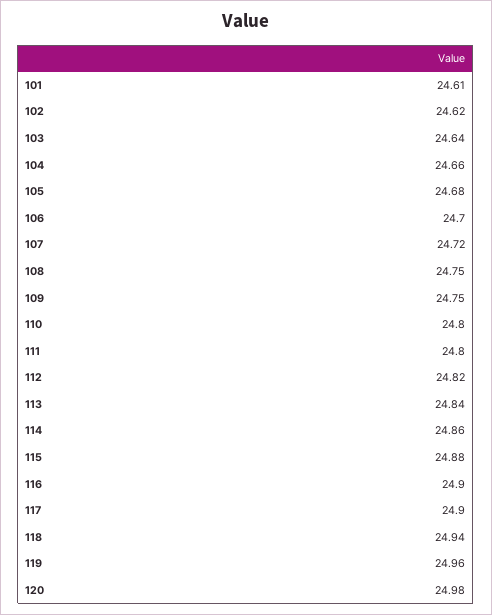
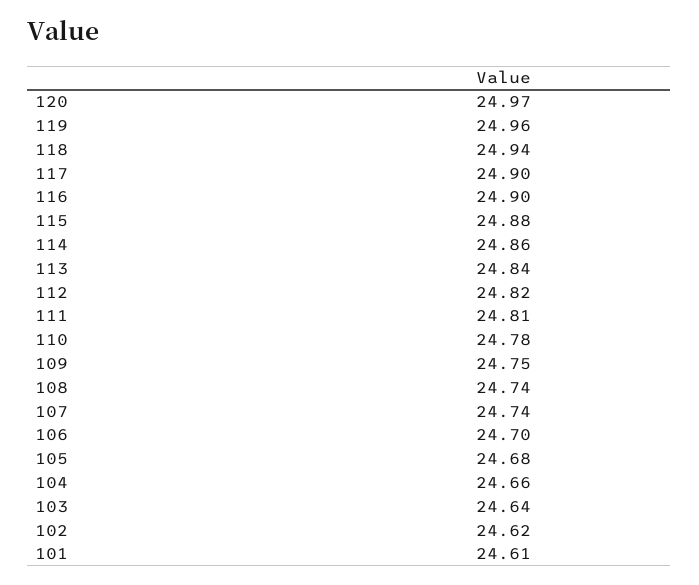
107: 24.72 -> 24.74
108: 24.75 -> 24.74
110: 24.8 -> 24.78
111: 24.8 -> 24.81
120: 24.98 -> 24.97

